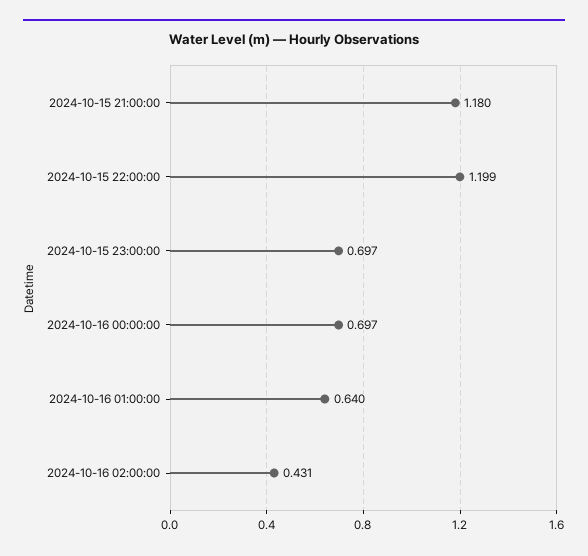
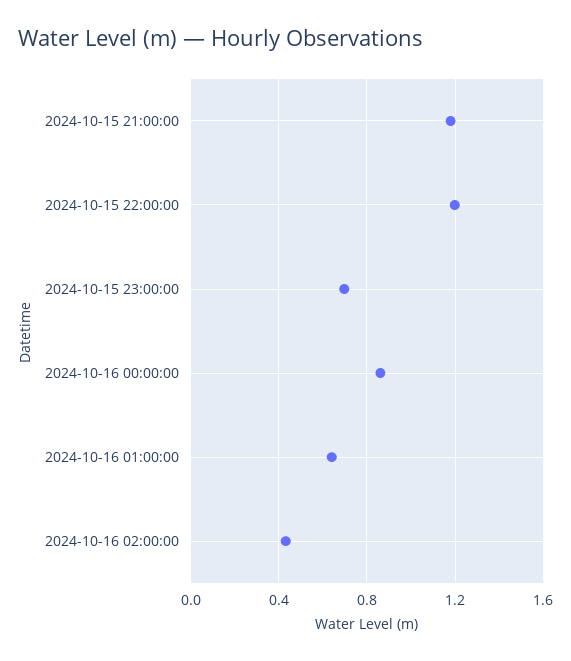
2024-10-16 00:00:00: 0.697 -> 0.85

